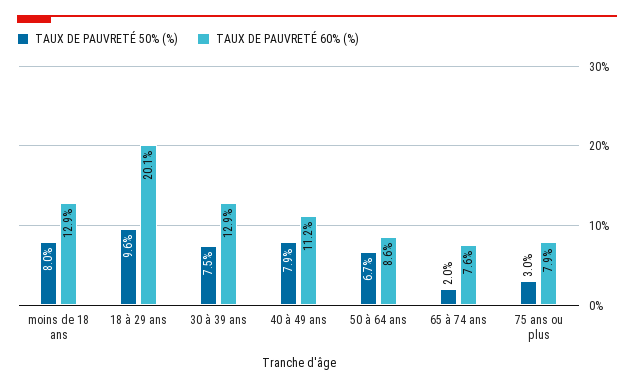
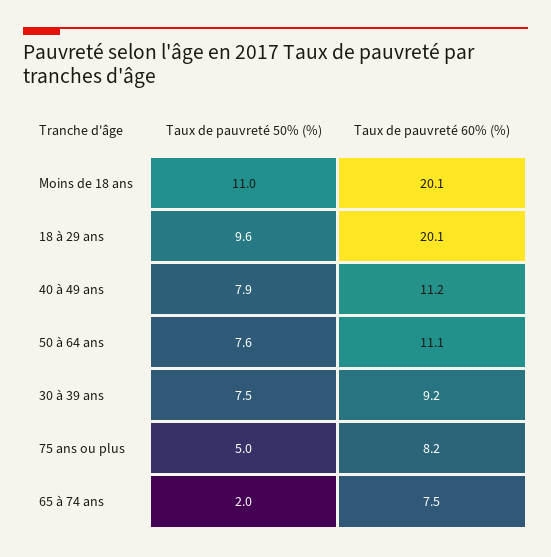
TAUX DE PAUVRETÉ 50% (%), moins de 18 ans: 8 -> 11
TAUX DE PAUVRETÉ 60% (%), moins de 18 ans: 12.9 -> 20.1
TAUX DE PAUVRETÉ 60% (%), 30 à 39 ans: 12.9 -> 9.2
TAUX DE PAUVRETÉ 50% (%), 50 à 64 ans: 6.7 -> 7.6
TAUX DE PAUVRETÉ 60% (%), 50 à 64 ans: 8.6 -> 11.1
TAUX DE PAUVRETÉ 60% (%), 65 à 74 ans: 7.6 -> 7.5
TAUX DE PAUVRETÉ 50% (%), 75 ans ou plus: 3 -> 5
TAUX DE PAUVRETÉ 60% (%), 75 ans ou plus: 7.9 -> 8.2

